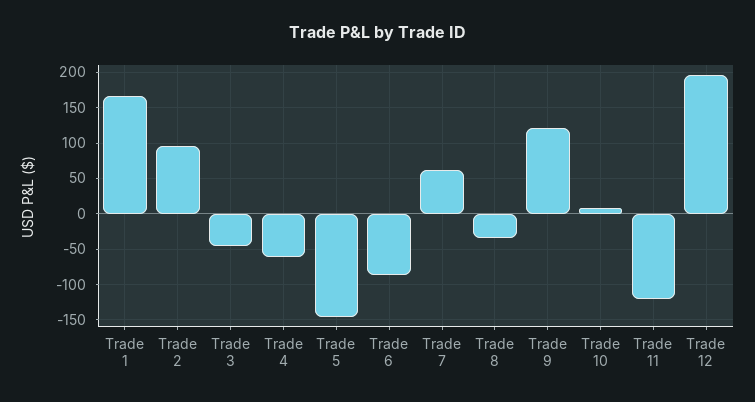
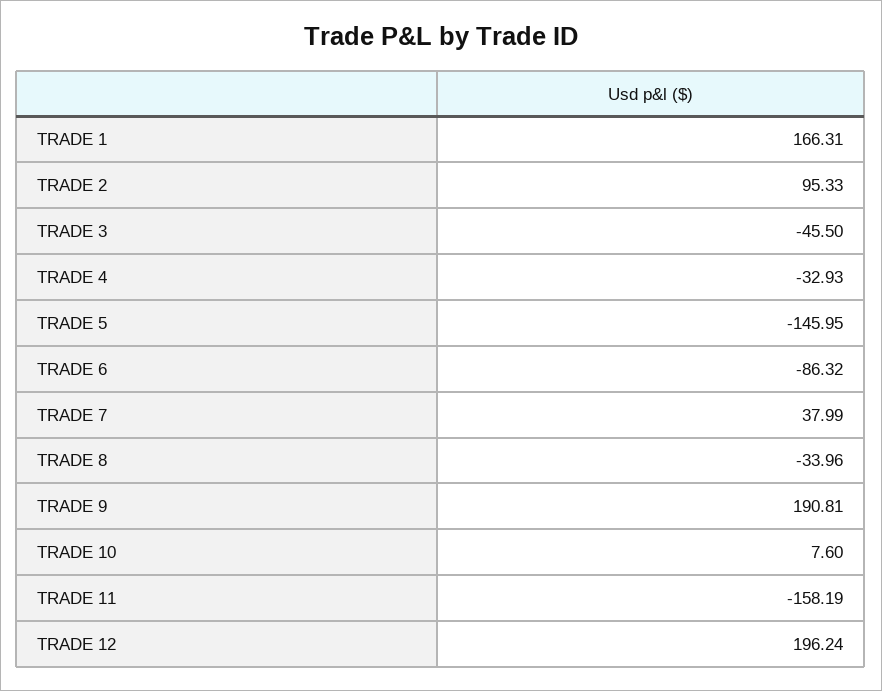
Trade 4: -60 -> -32.93
Trade 7: 60 -> 37.99
Trade 9: 120 -> 190.81
Trade 11: -120 -> -158.19

